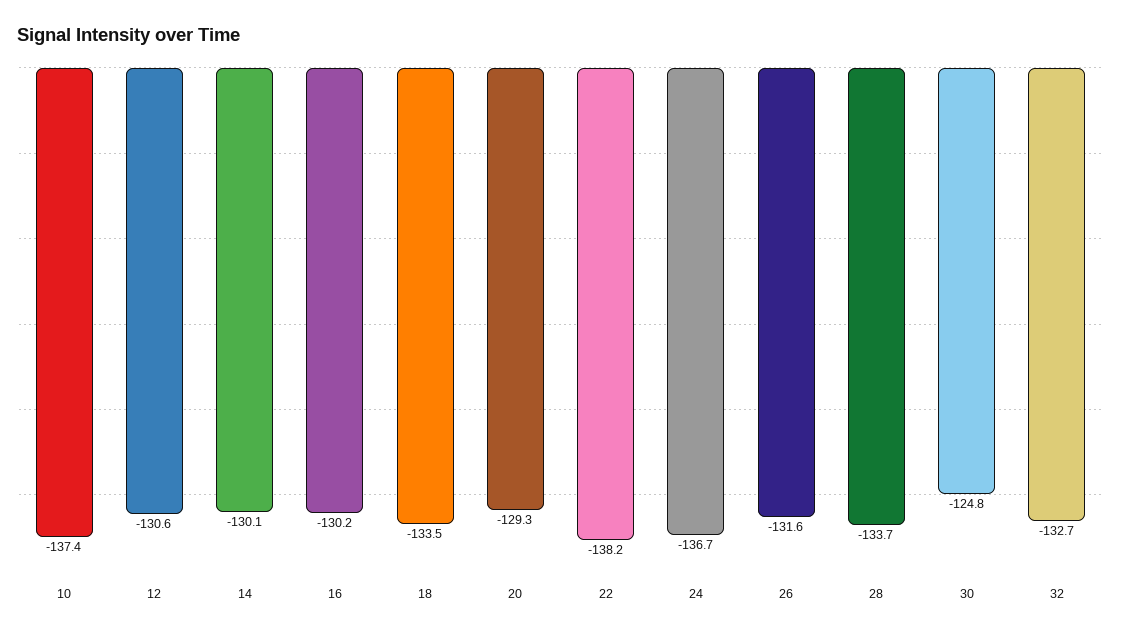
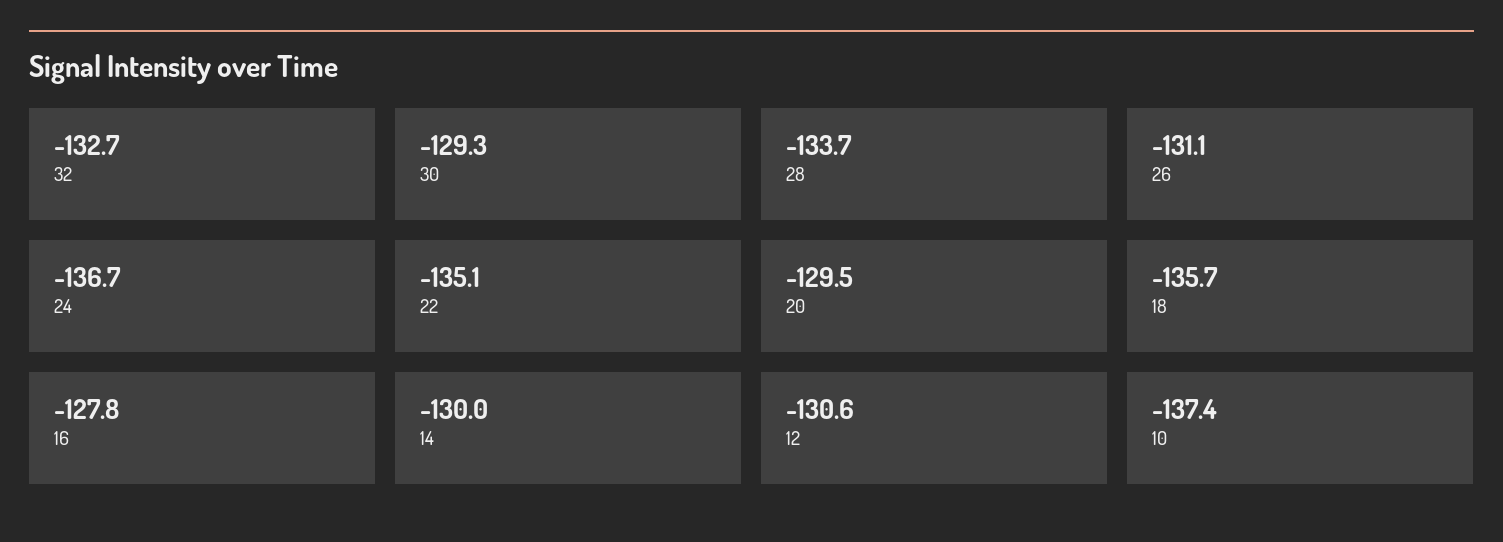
14: -130.1 -> -130
16: -130.2 -> -127.8
18: -133.5 -> -135.7
20: -129.3 -> -129.5
22: -138.2 -> -135.1
26: -131.6 -> -131.1
30: -124.8 -> -129.3

